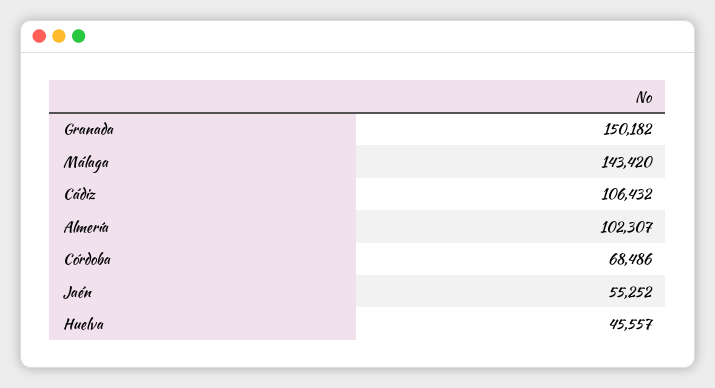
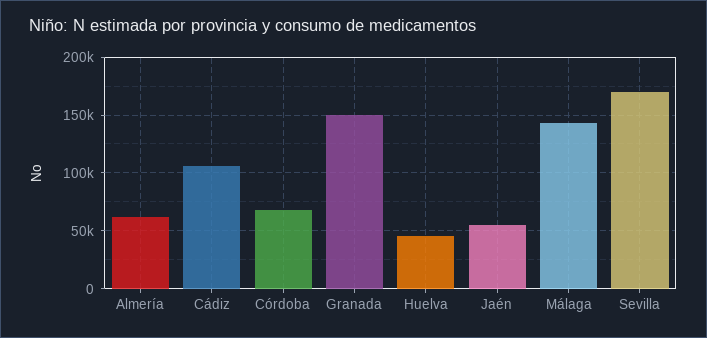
Almería: 102307 -> 60000
Sevilla: none -> 170000

